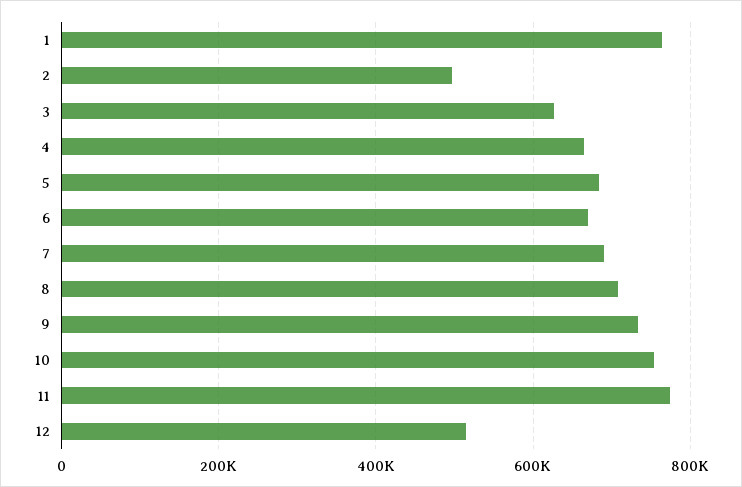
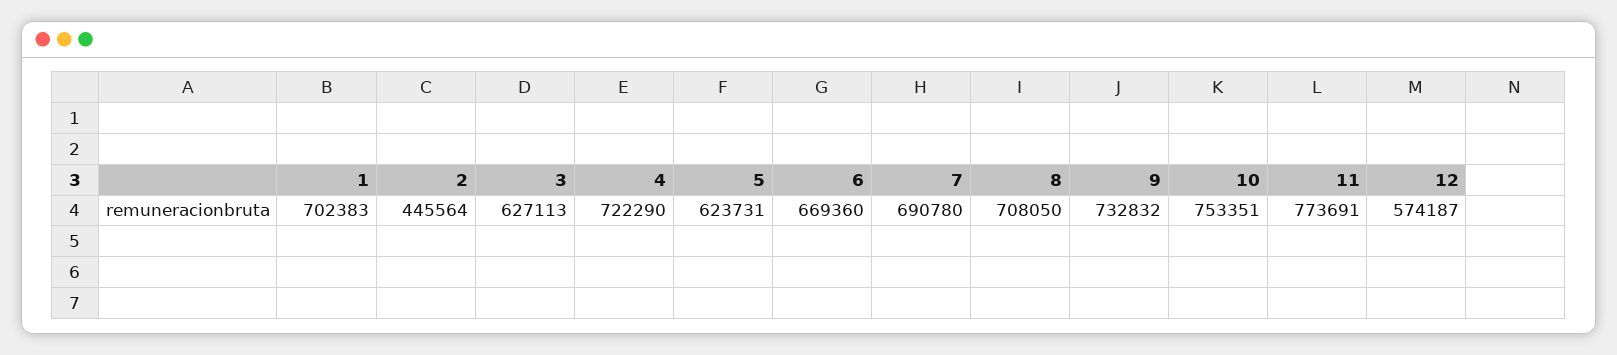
1: 760000 -> 702383
2: 500000 -> 445564
4: 660000 -> 722290
5: 680000 -> 623731
12: 520000 -> 574187

